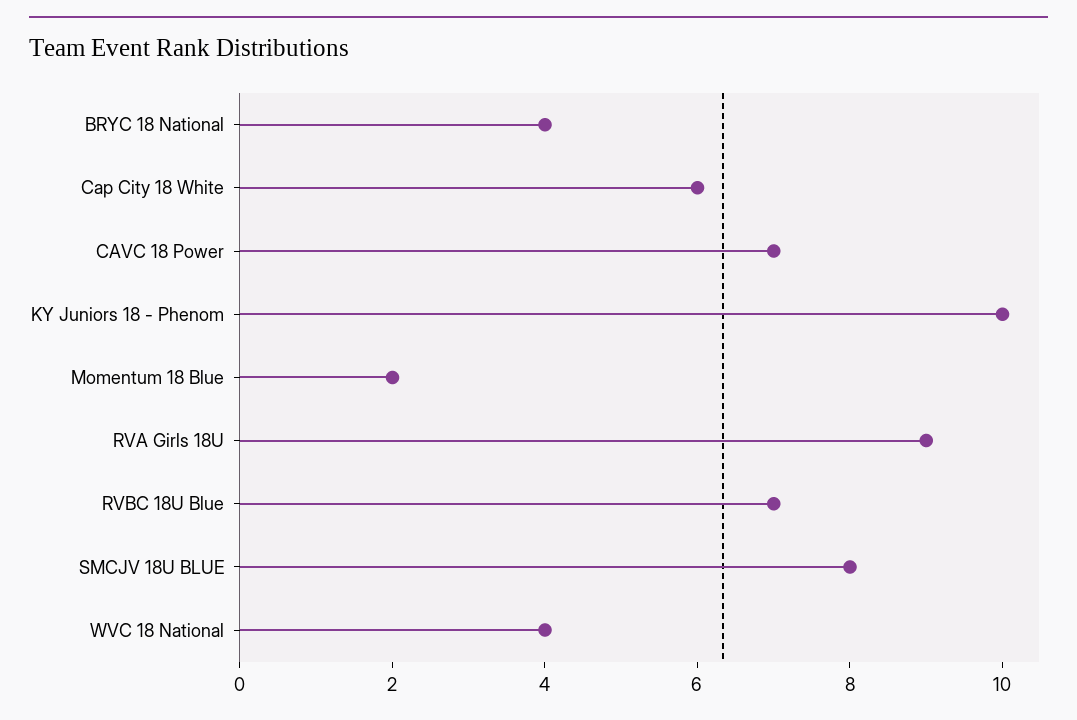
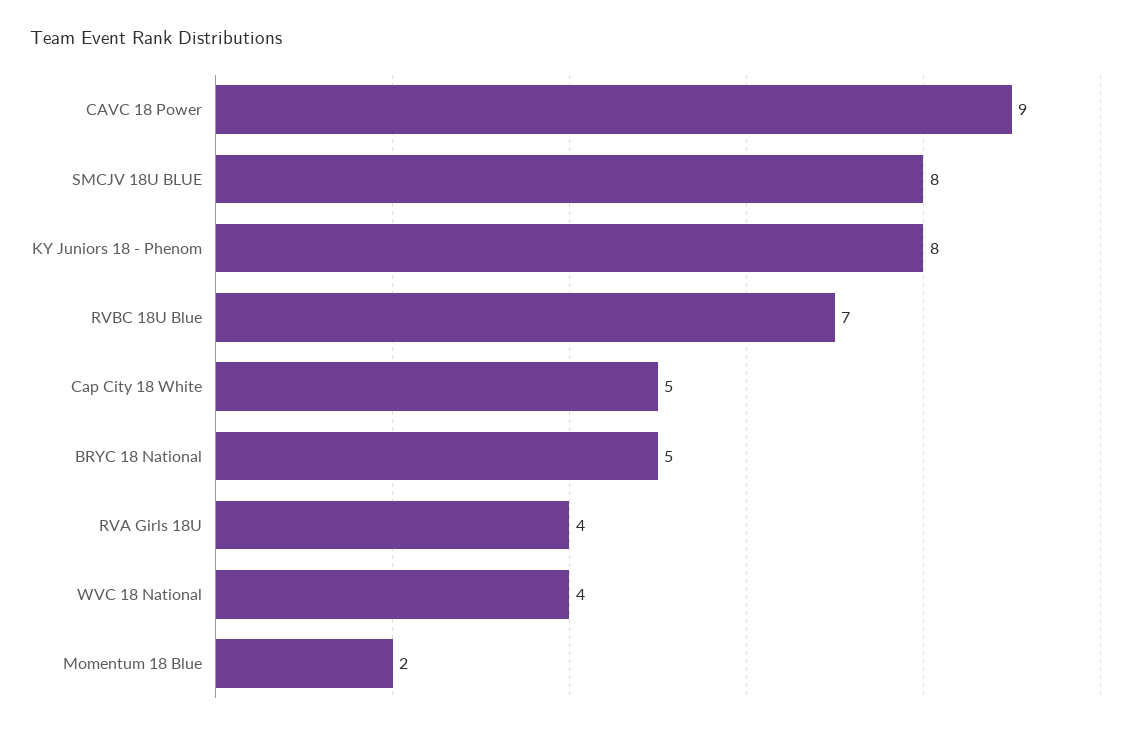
BRYC 18 National: 4 -> 5
Cap City 18 White: 6 -> 5
CAVC 18 Power: 7 -> 9
KY Juniors 18 - Phenom: 10 -> 8
RVA Girls 18U: 9 -> 4

